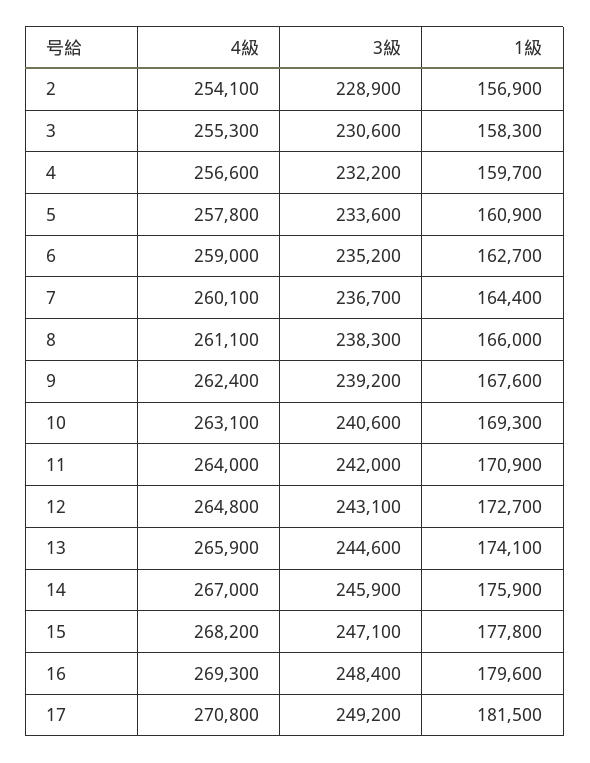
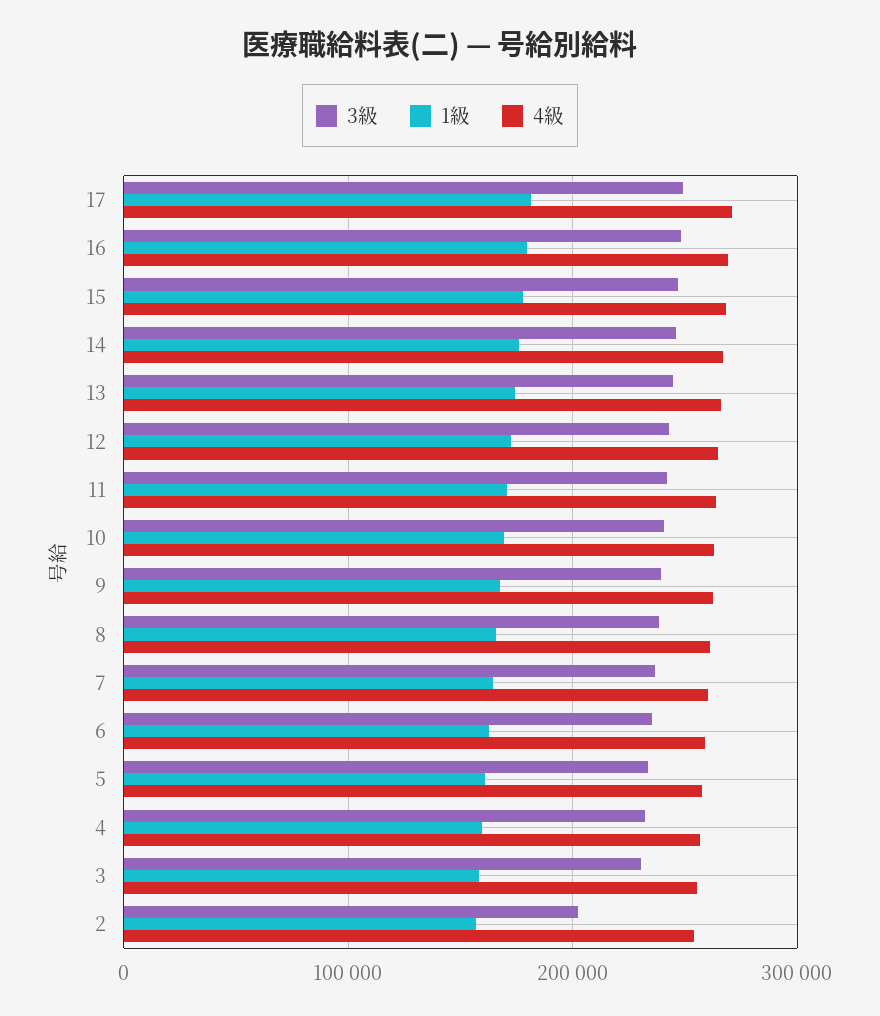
3級, 2: 228900 -> 200000

